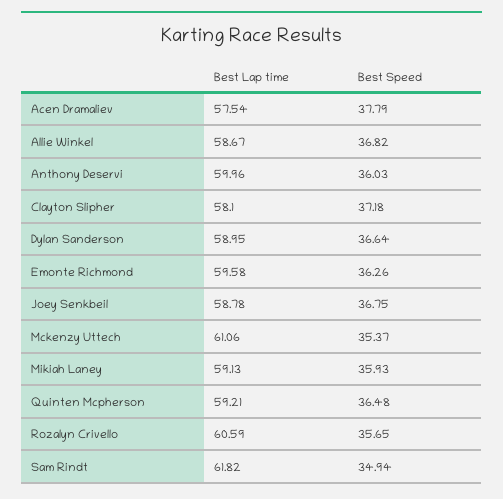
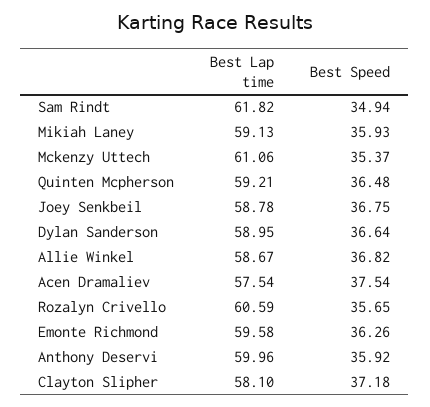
Best Speed, Acen Dramaliev: 37.79 -> 37.54
Best Speed, Anthony Deservi: 36.03 -> 35.92

